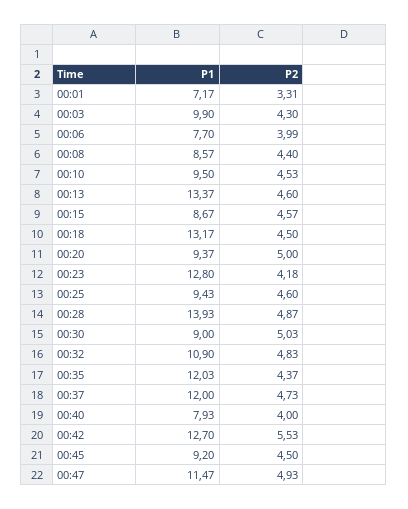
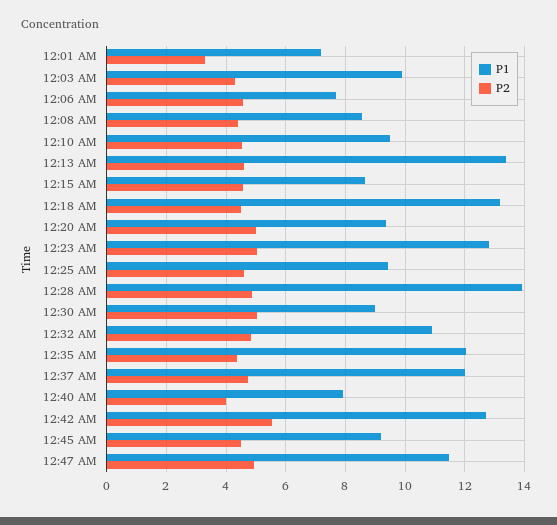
P2, 00:06: 3.99 -> 4.5
P2, 00:23: 4.18 -> 5

